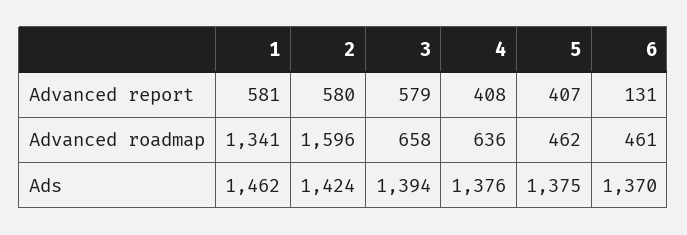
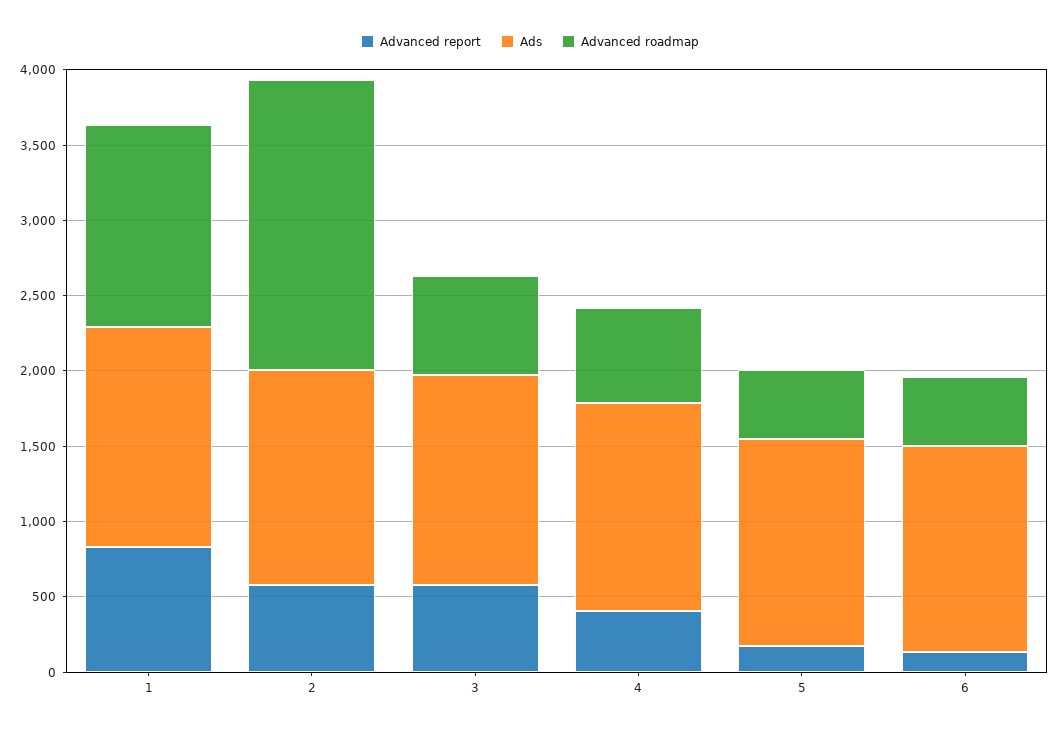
Advanced report, 1: 581 -> 800
Advanced report, 5: 407 -> 200
Advanced roadmap, 2: 1596 -> 1900

